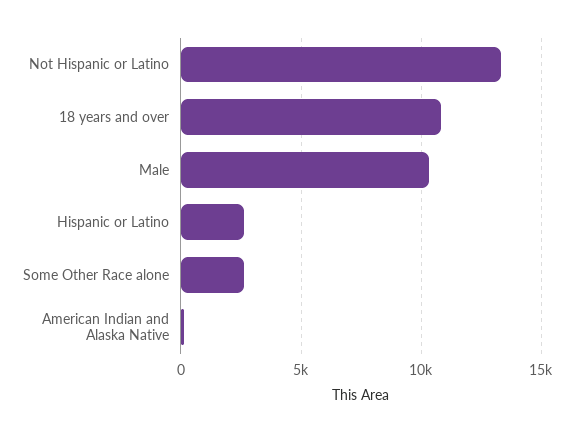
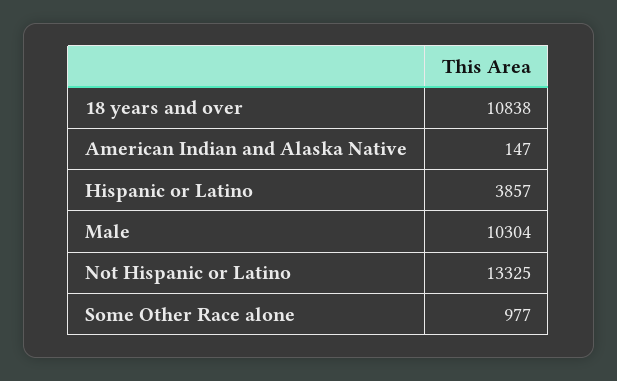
Hispanic or Latino: 2500 -> 3857
Some Other Race alone: 2500 -> 977

